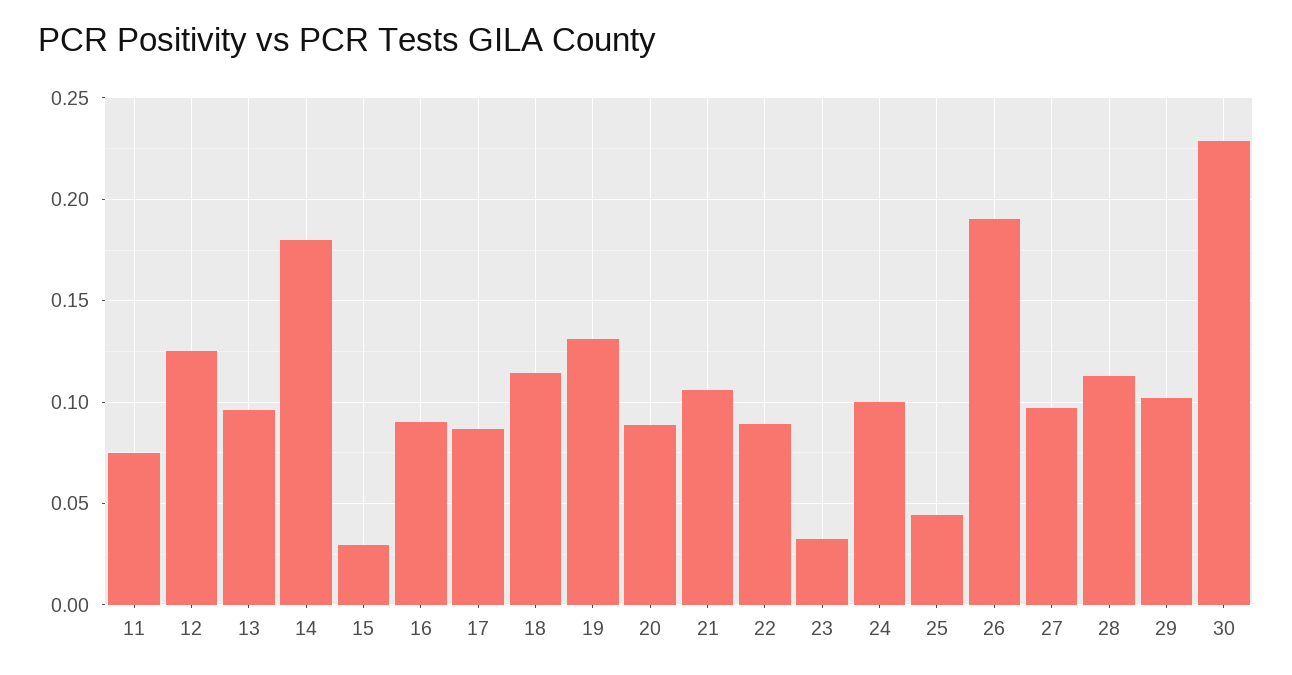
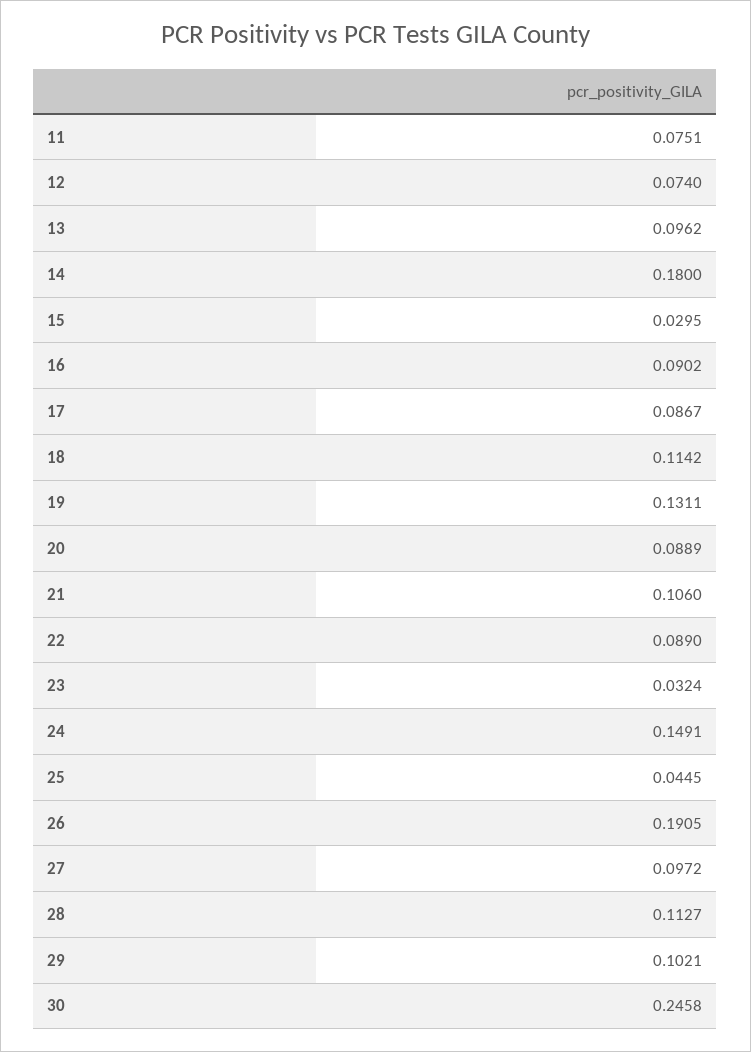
12: 0.125 -> 0.074
24: 0.1 -> 0.1491
30: 0.23 -> 0.2458

